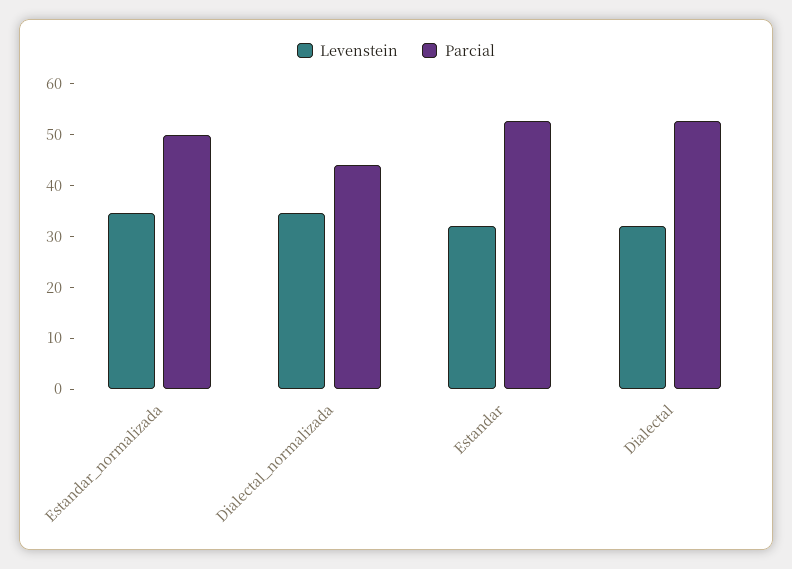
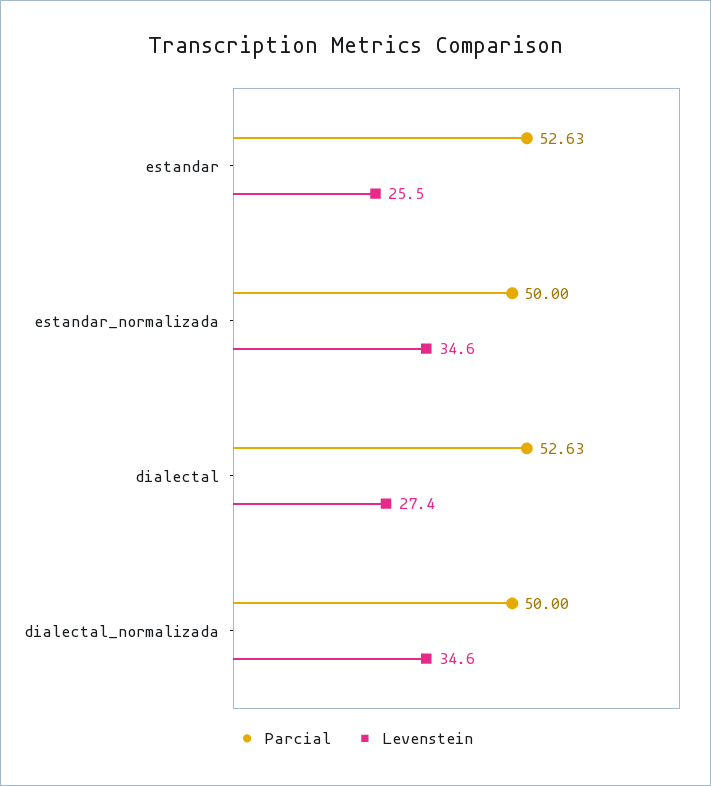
Parcial, Dialectal_normalizada: 44 -> 50
Levenstein, Estandar: 32 -> 25.5
Levenstein, Dialectal: 32 -> 27.4

